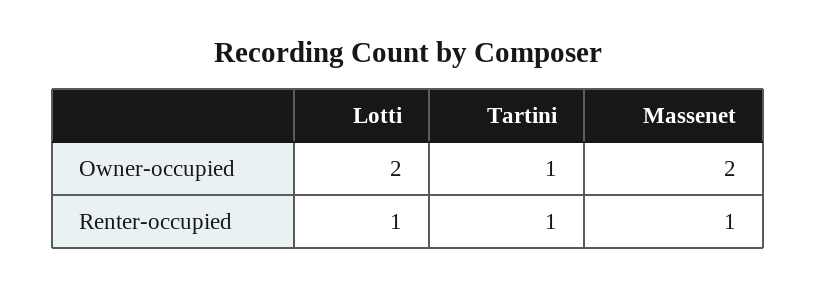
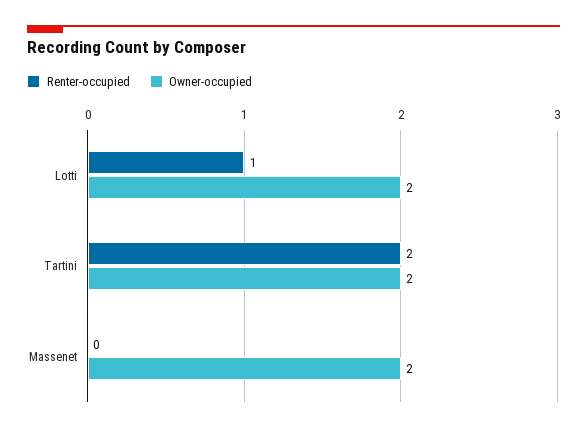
Owner-occupied, Tartini: 1 -> 2
Renter-occupied, Tartini: 1 -> 2
Renter-occupied, Massenet: 1 -> 0

